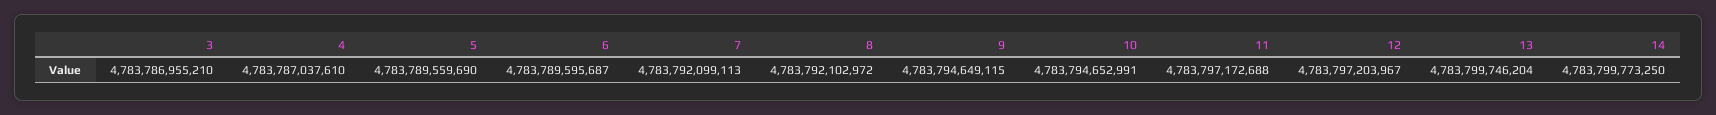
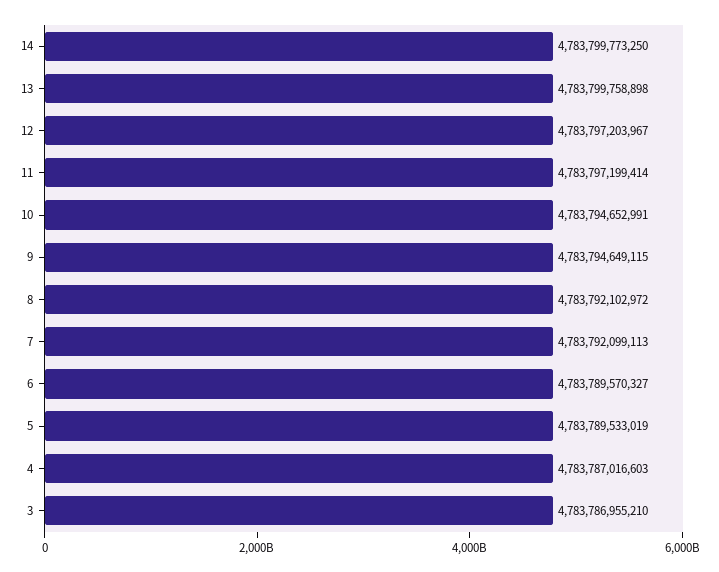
4: 4783787037610 -> 4783787016603
5: 4783789559690 -> 4783789533019
6: 4783789595687 -> 4783789570327
11: 4783797172688 -> 4783797199414
13: 4783799746204 -> 4783799758898

